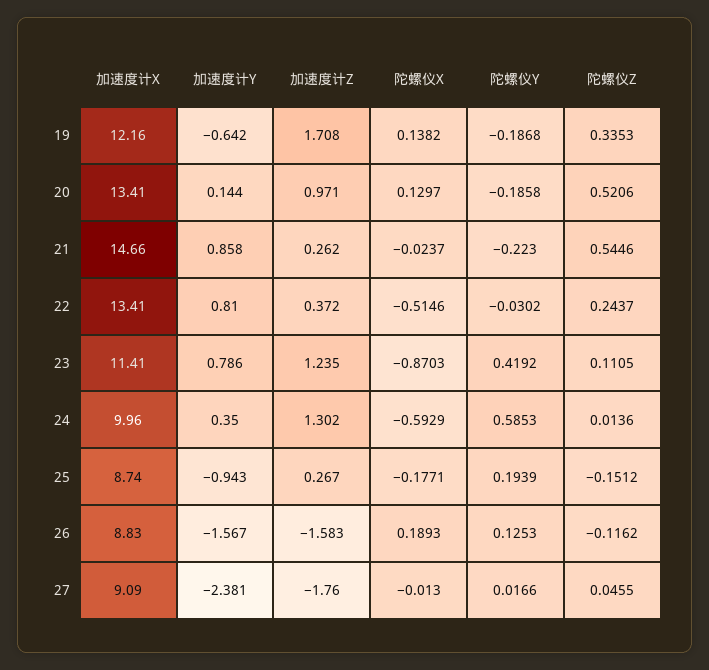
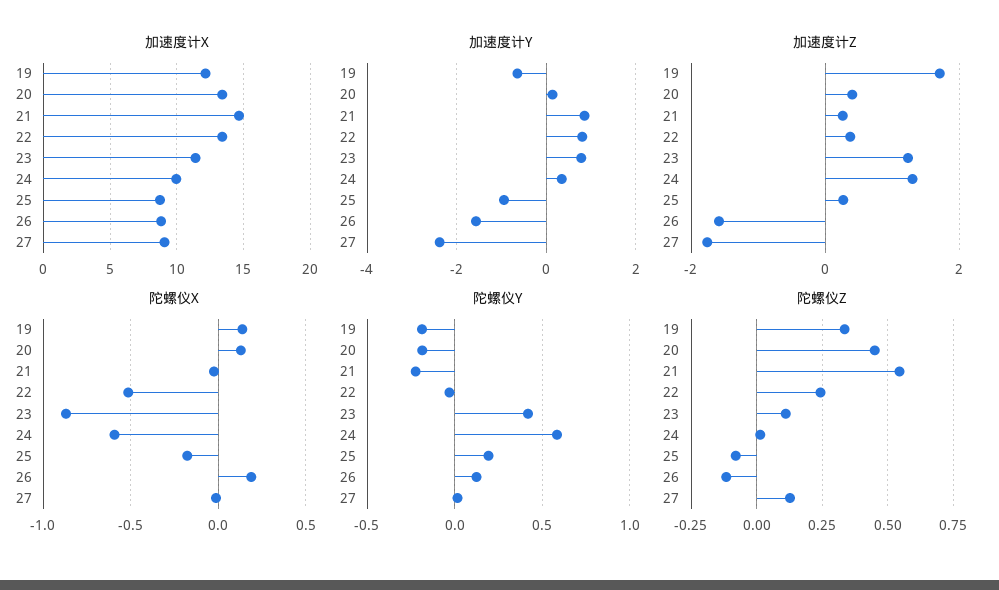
加速度计Z, 20: 0.971 -> 0.4
陀螺仪Z, 20: 0.5206 -> 0.45
陀螺仪Z, 25: -0.1512 -> -0.075
陀螺仪Z, 27: 0.0455 -> 0.125

